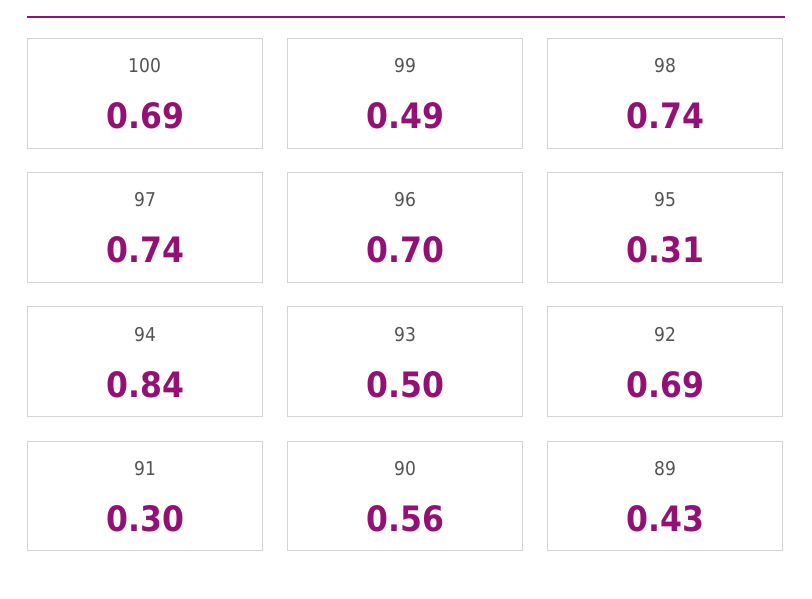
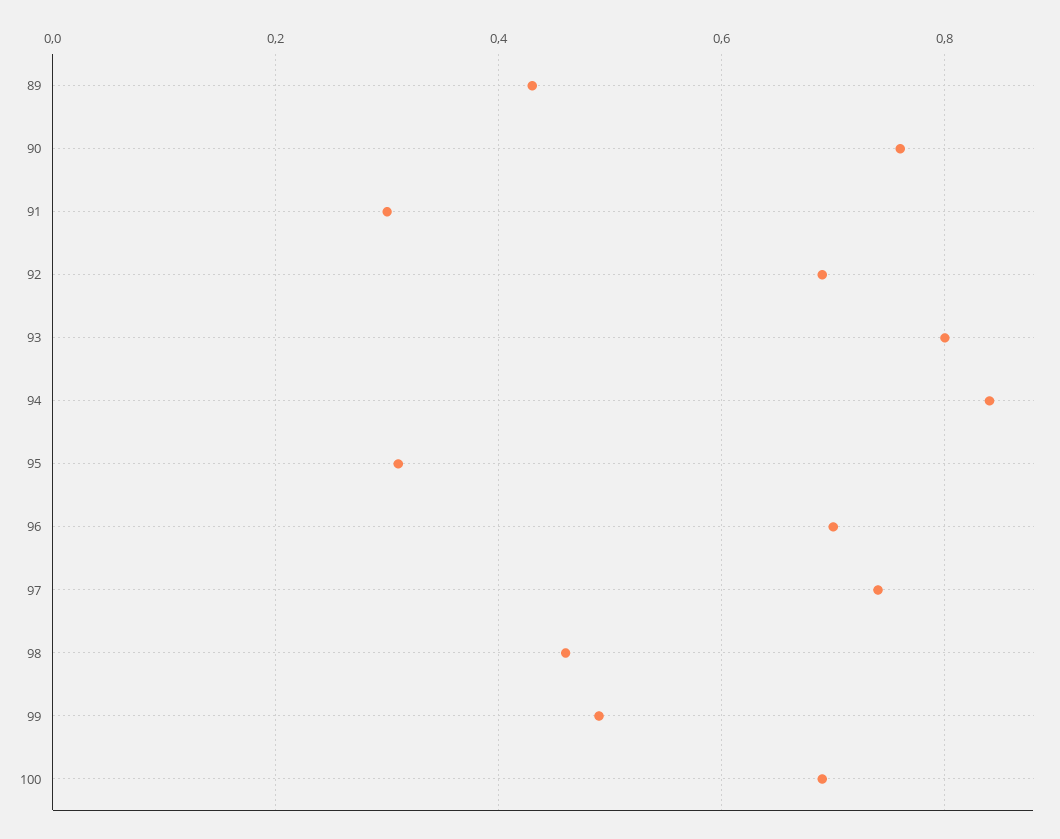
98: 0.74 -> 0.45
93: 0.5 -> 0.8
90: 0.56 -> 0.75

